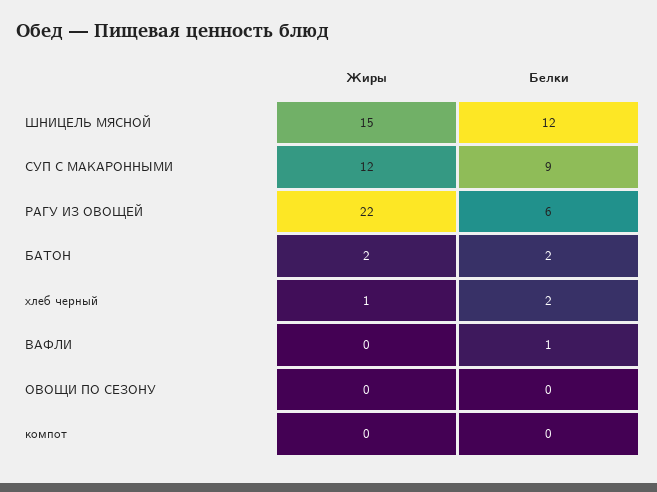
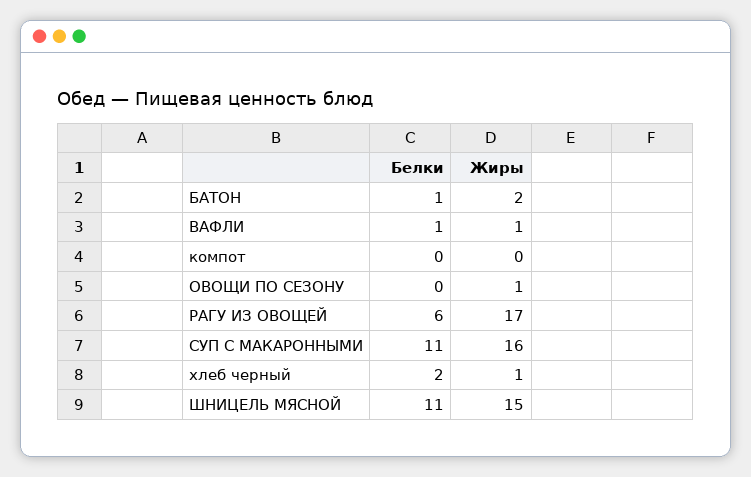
Белки, ШНИЦЕЛЬ МЯСНОЙ: 12 -> 11
Жиры, СУП С МАКАРОННЫМИ: 12 -> 16
Белки, СУП С МАКАРОННЫМИ: 9 -> 11
Жиры, РАГУ ИЗ ОВОЩЕЙ: 22 -> 17
Белки, БАТОН: 2 -> 1
Жиры, ВАФЛИ: 0 -> 1
Жиры, ОВОЩИ ПО СЕЗОНУ: 0 -> 1

